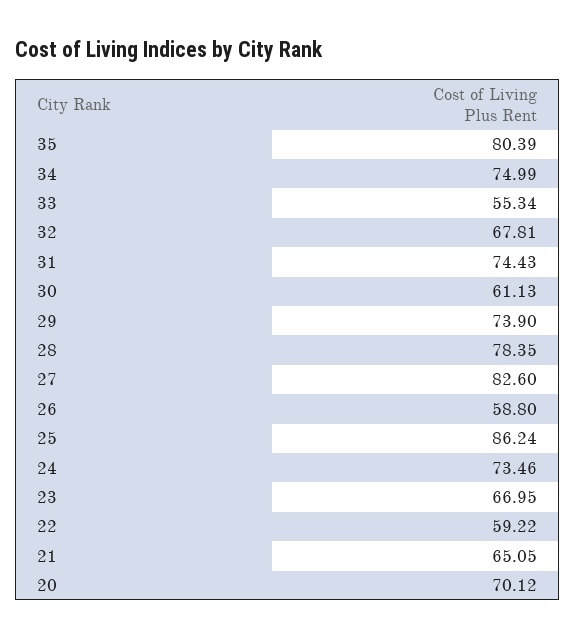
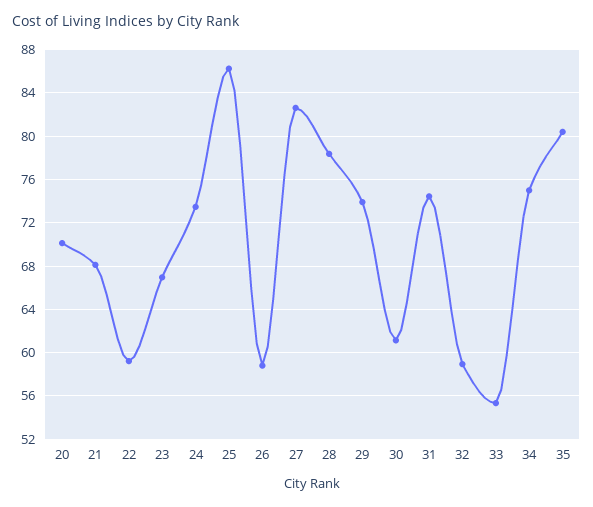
32: 67.81 -> 59
21: 65.05 -> 68

